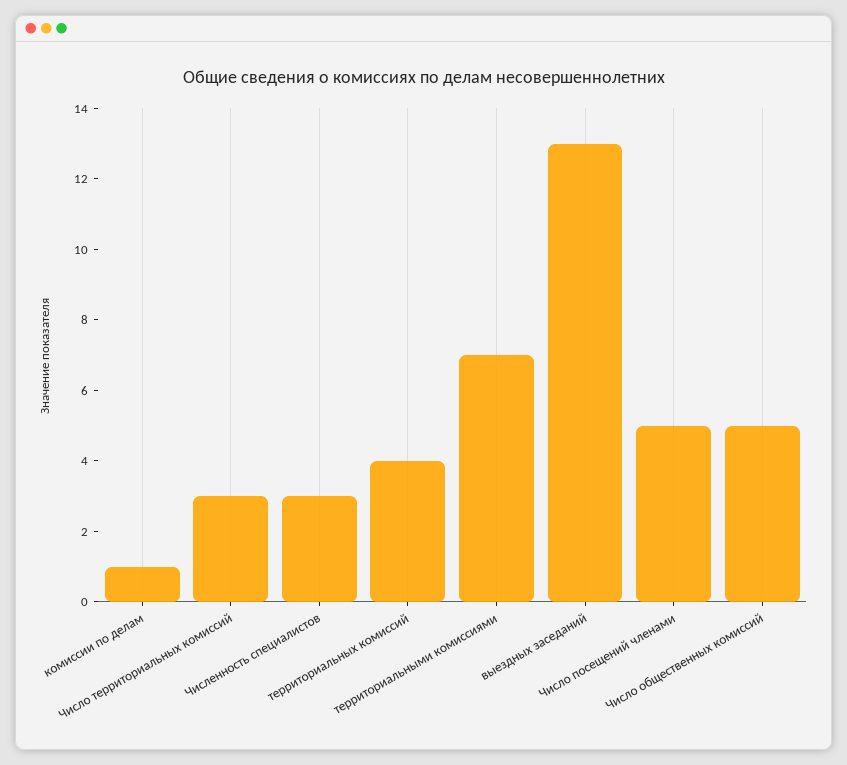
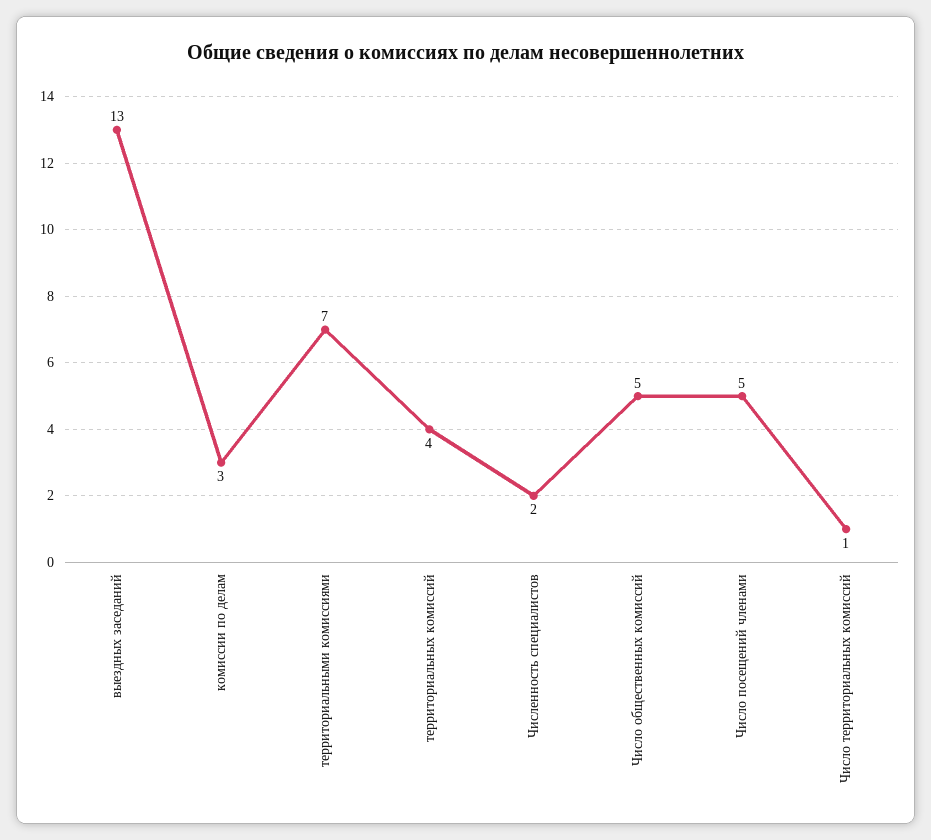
комиссии по делам: 1 -> 3
Число территориальных комиссий: 3 -> 1
Численность специалистов: 3 -> 2

